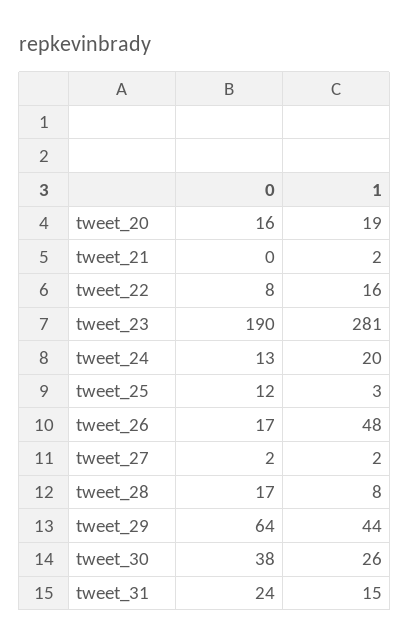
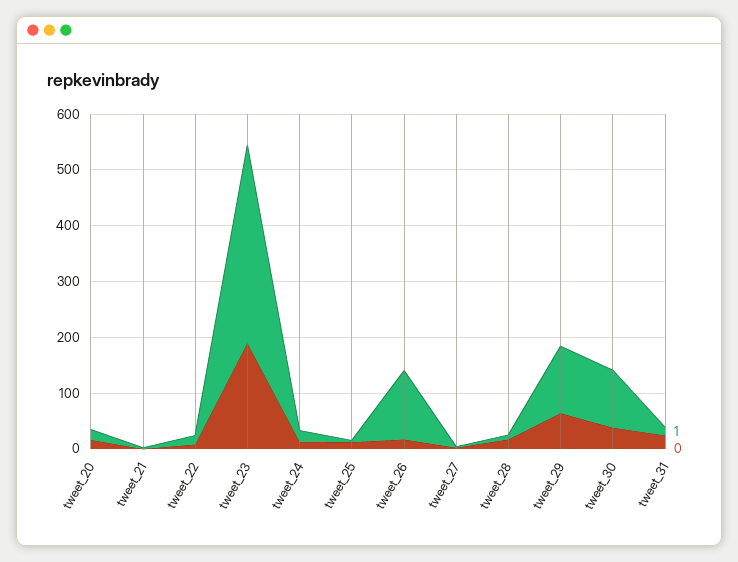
1, tweet_23: 281 -> 360
1, tweet_26: 48 -> 120
1, tweet_29: 44 -> 120
1, tweet_30: 26 -> 100

